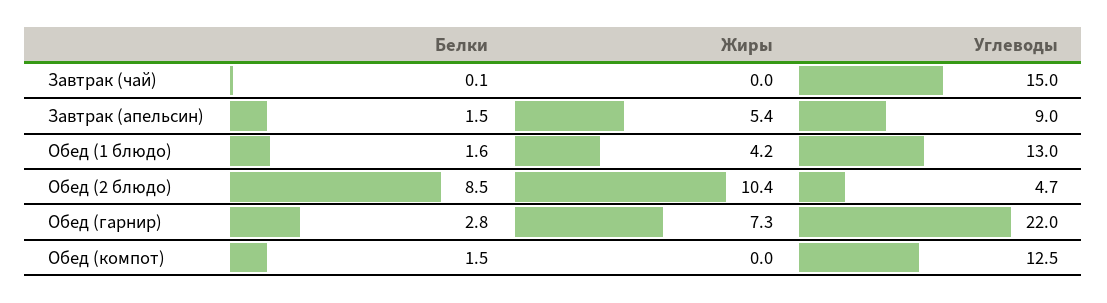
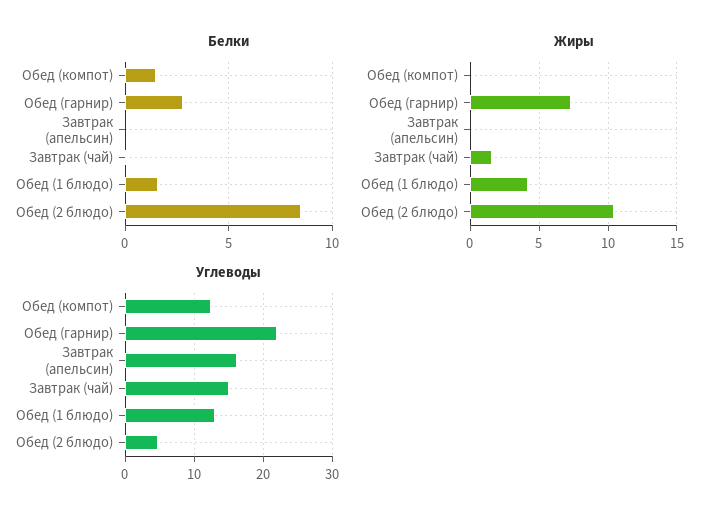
Жиры, Завтрак (чай): 0 -> 1.5
Белки, Завтрак (апельсин): 1.5 -> 0
Жиры, Завтрак (апельсин): 5.4 -> 0
Углеводы, Завтрак (апельсин): 9 -> 16

